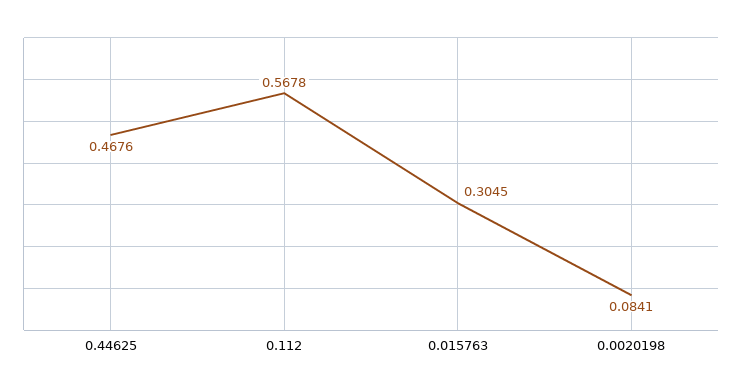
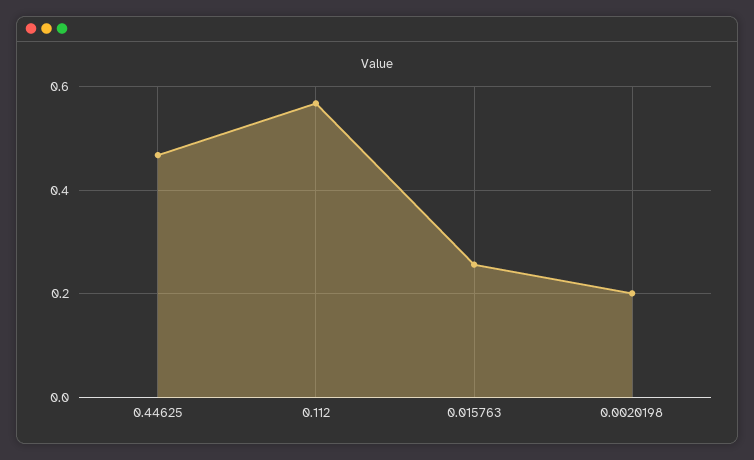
0.015763: 0.3045 -> 0.26
0.0020198: 0.0841 -> 0.2

